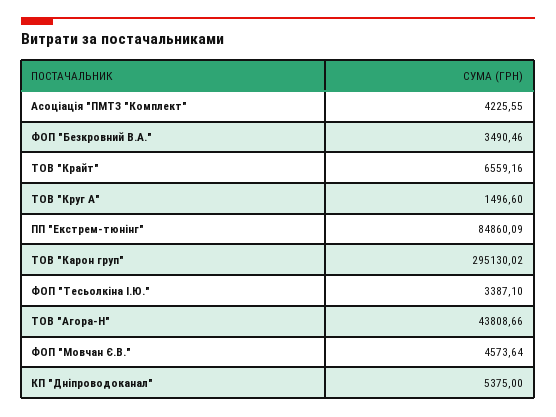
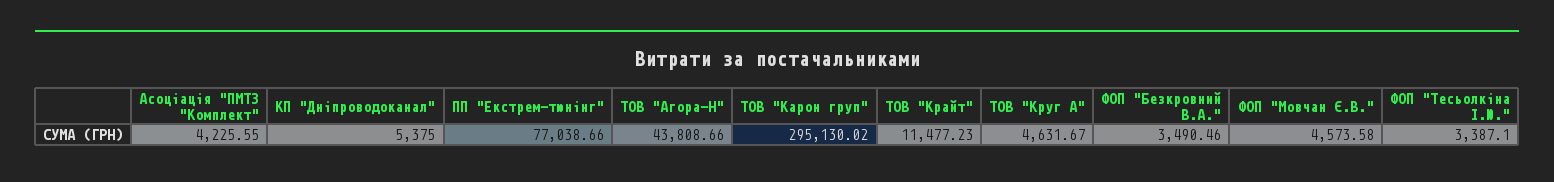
ТОВ "Крайт": 6559.16 -> 11477.23
ТОВ "Круг А": 1496.6 -> 4631.67
ПП "Екстрем-тюнінг": 84860.09 -> 77038.66
ФОП "Мовчан Є.В.": 4573.64 -> 4573.58

